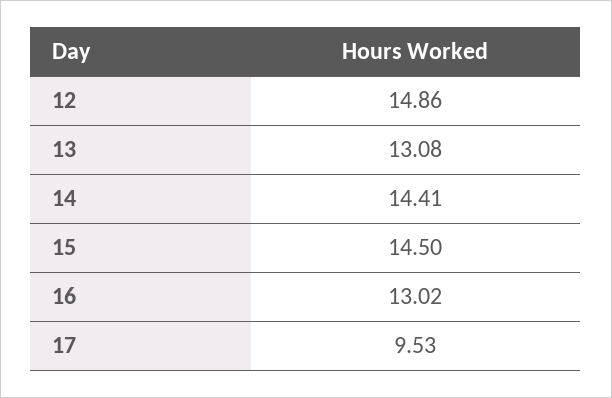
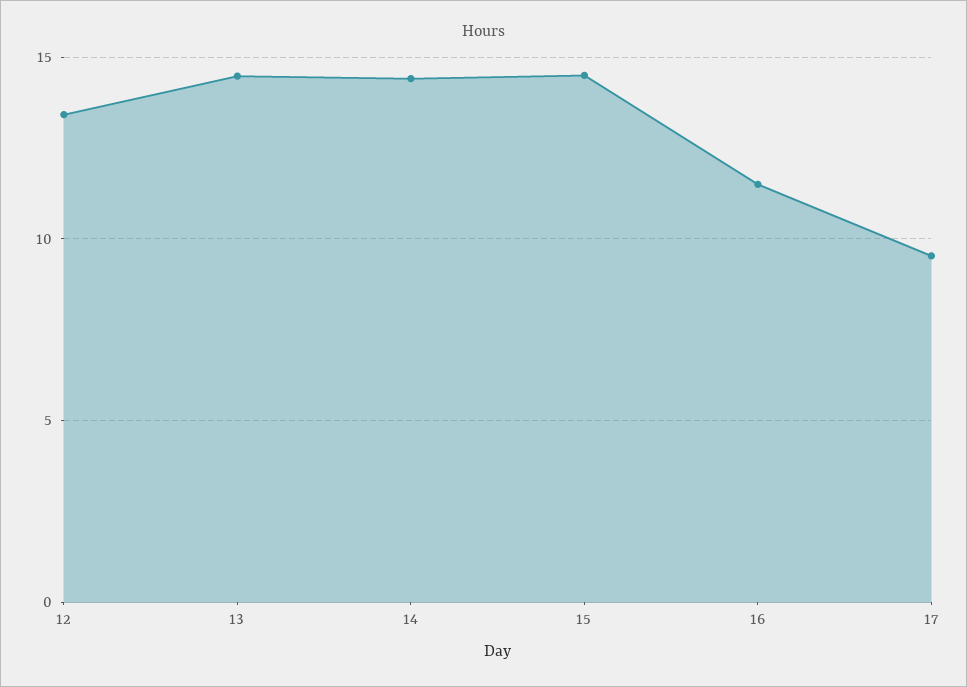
12: 14.86 -> 13.5
13: 13.08 -> 14.5
16: 13.02 -> 11.5

